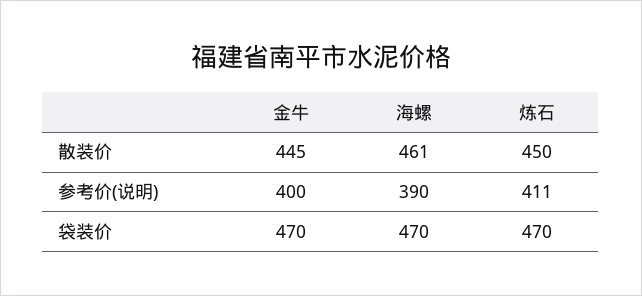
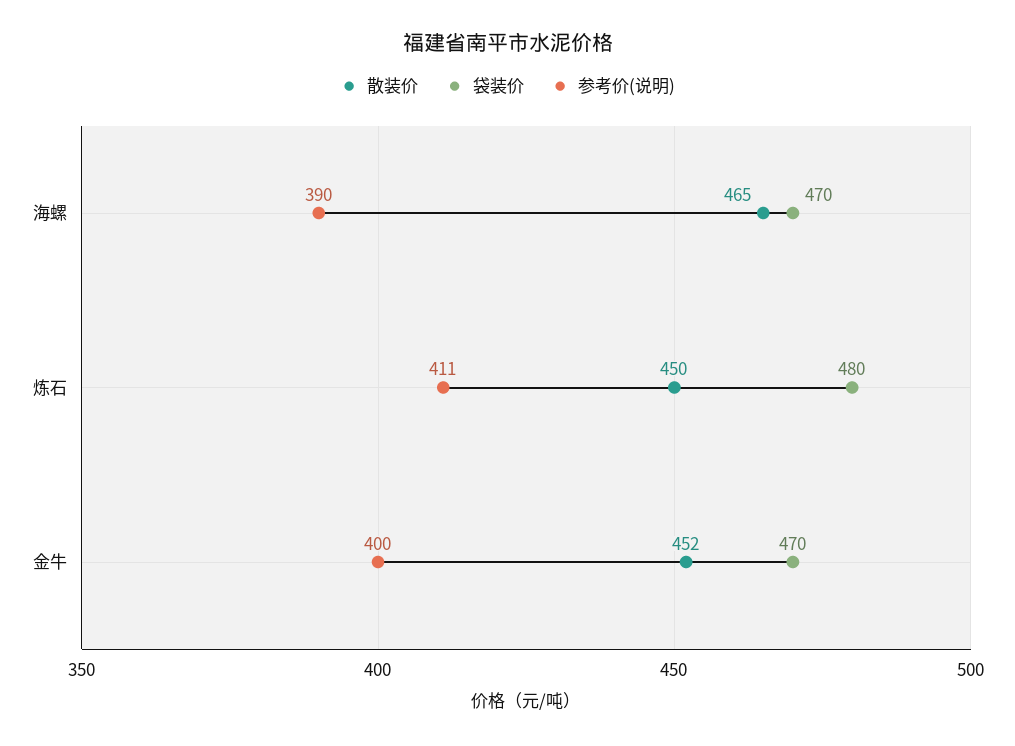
散装价, 金牛: 445 -> 452
散装价, 海螺: 461 -> 465
袋装价, 炼石: 470 -> 480

